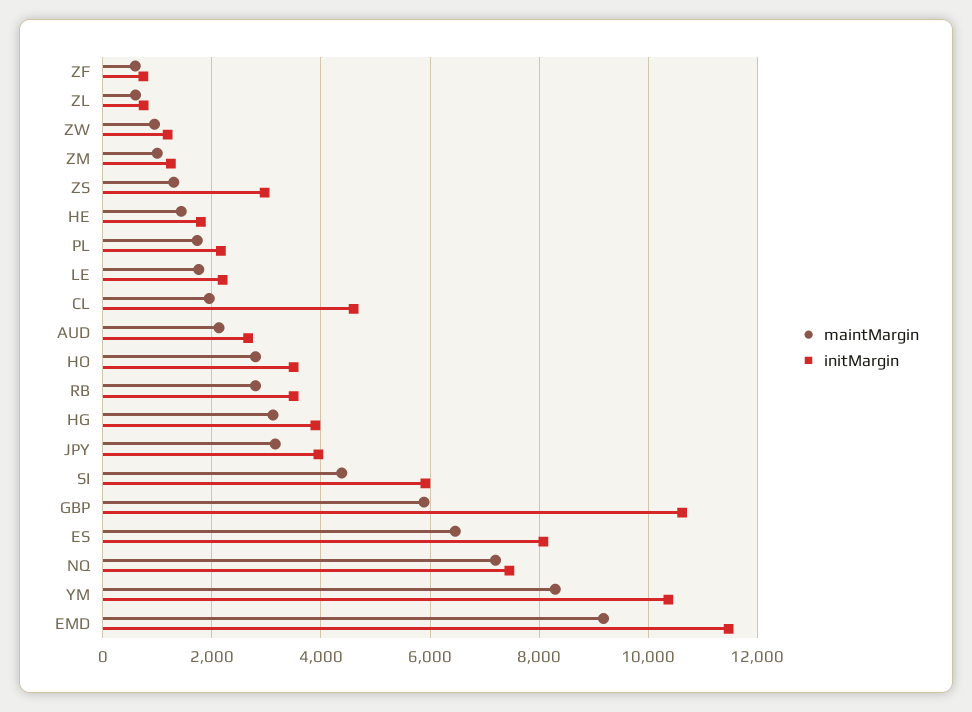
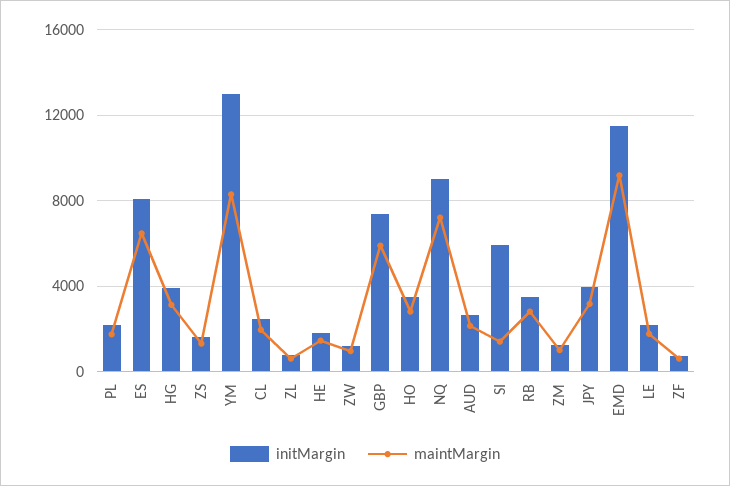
initMargin, ZS: 3000 -> 1500
initMargin, CL: 4600 -> 2500
maintMargin, SI: 4400 -> 1500
initMargin, GBP: 10600 -> 7500
initMargin, NQ: 7400 -> 9000
initMargin, YM: 10400 -> 13000

